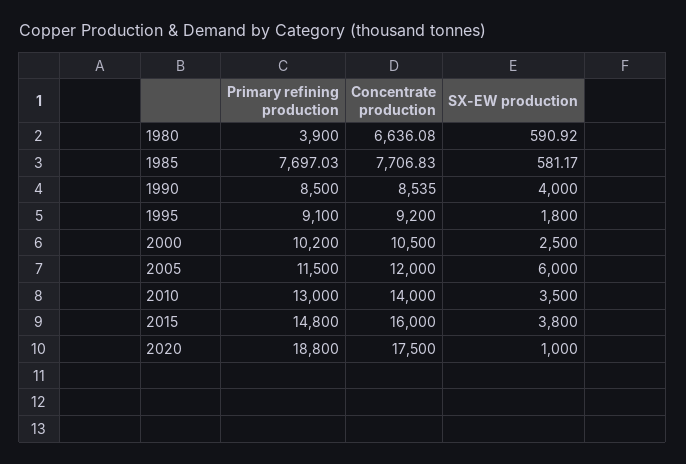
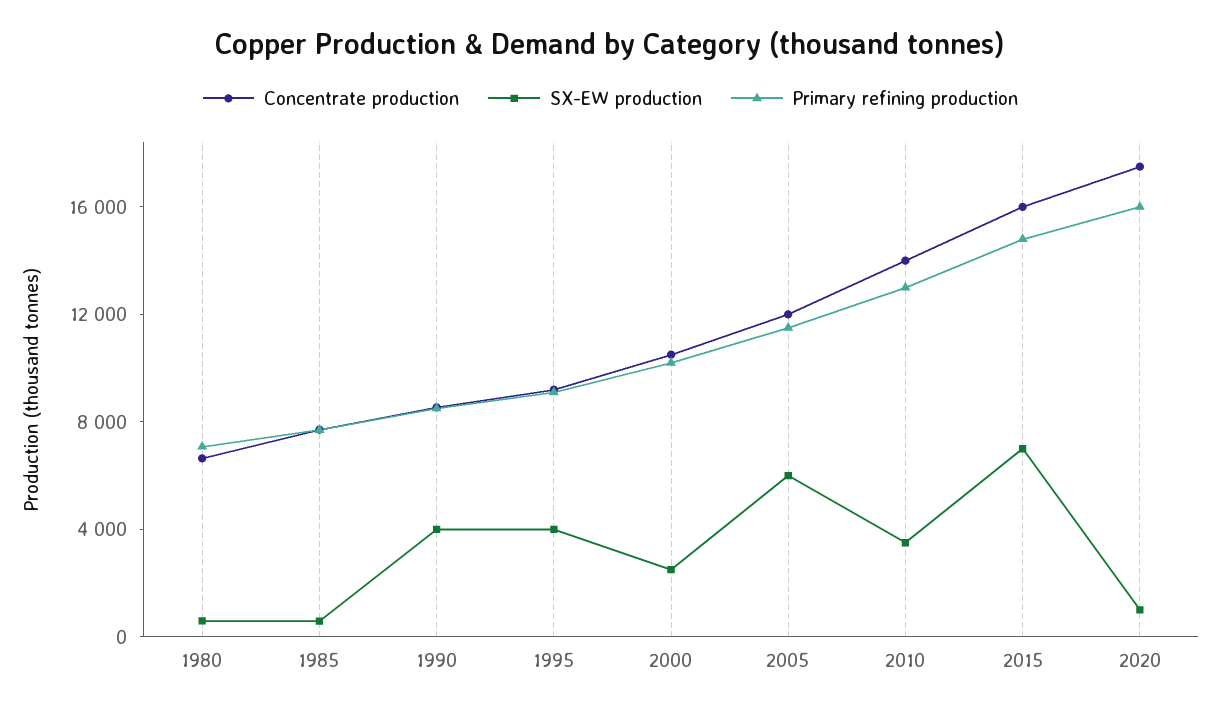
Primary refining production, 1980: 3900 -> 7000
SX-EW production, 1995: 1800 -> 4000
SX-EW production, 2015: 3800 -> 7000
Primary refining production, 2020: 18800 -> 16000

